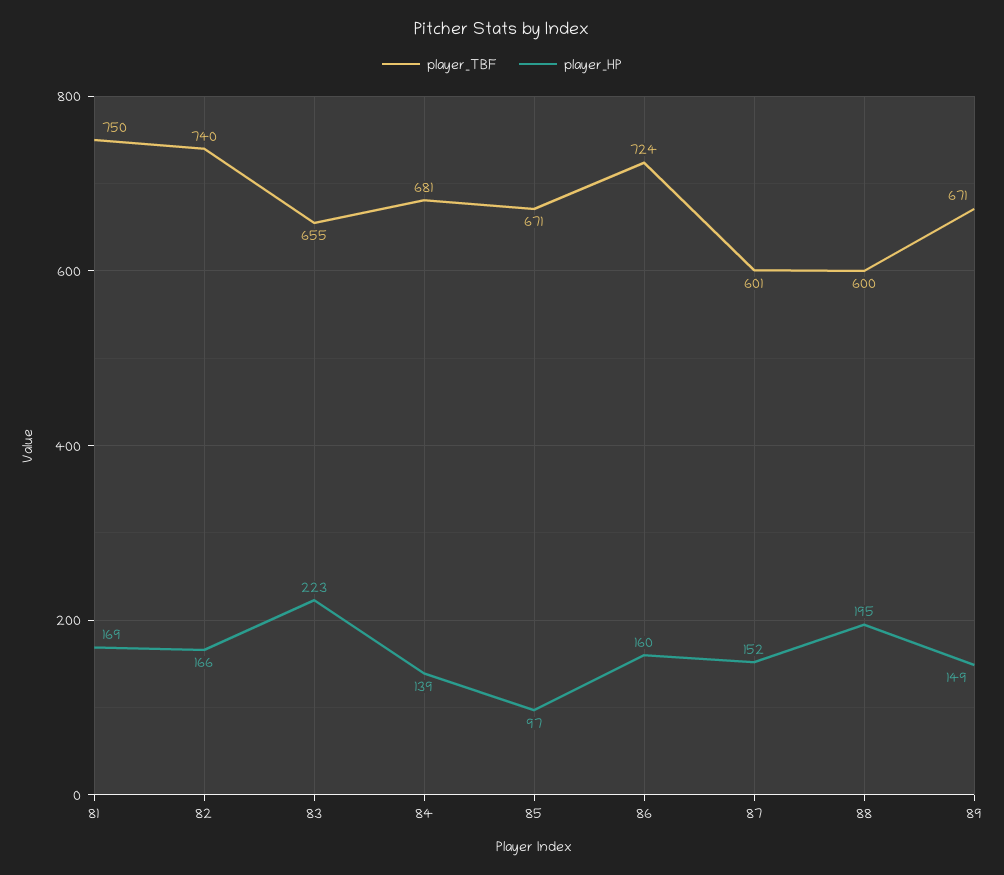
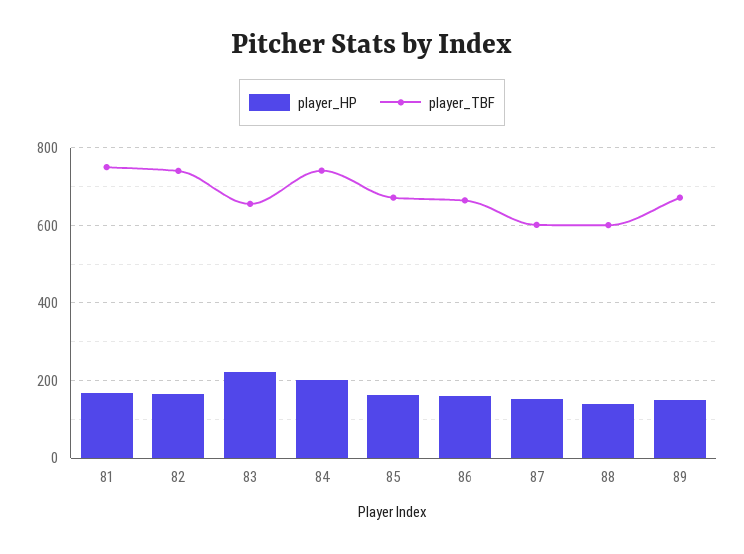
player_TBF, 84: 681 -> 740
player_HP, 84: 139 -> 200
player_HP, 85: 97 -> 160
player_TBF, 86: 724 -> 660
player_HP, 88: 195 -> 140

